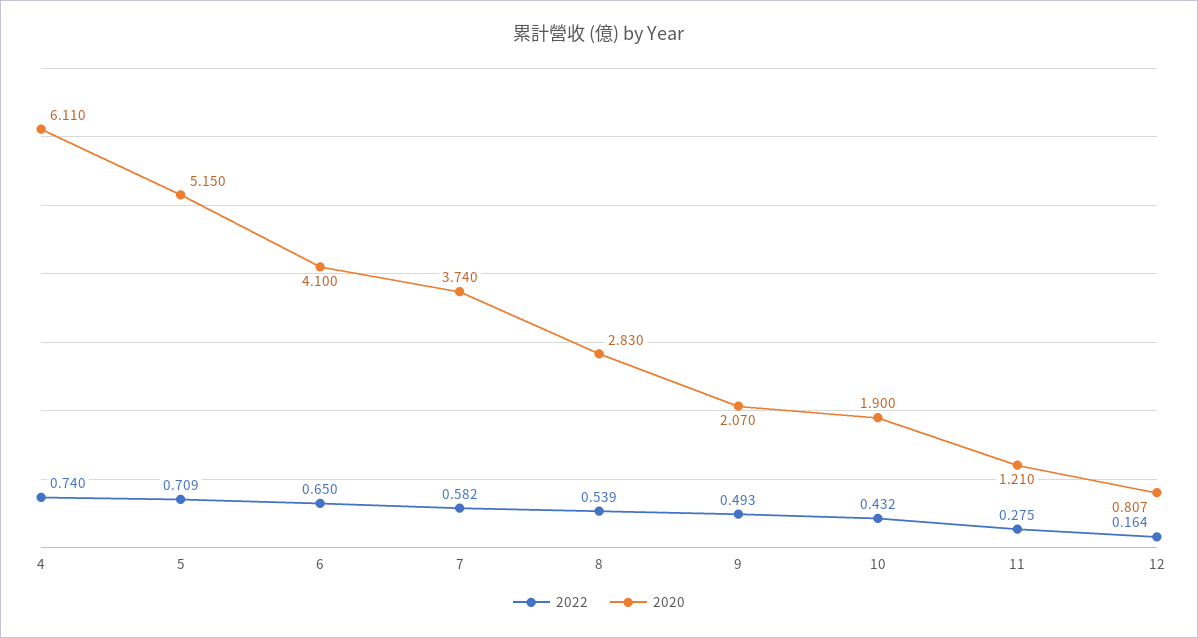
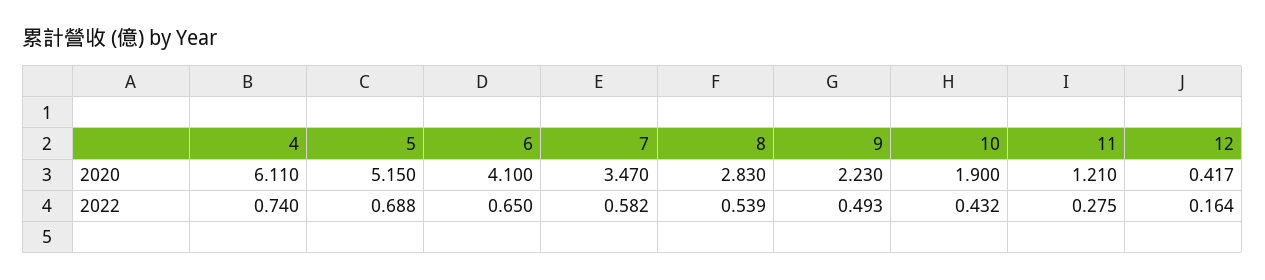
2022, 5: 0.709 -> 0.688
2020, 7: 3.74 -> 3.47
2020, 9: 2.07 -> 2.23
2020, 12: 0.807 -> 0.417

